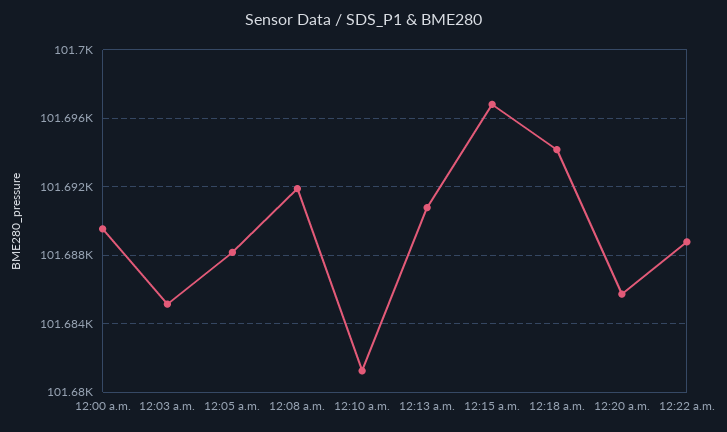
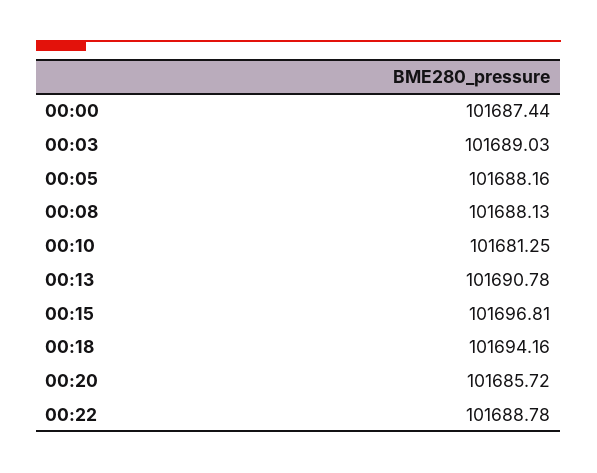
12:00 a.m.: 101689.5 -> 101687.44
12:03 a.m.: 101685 -> 101689.03
12:08 a.m.: 101692 -> 101688.13

